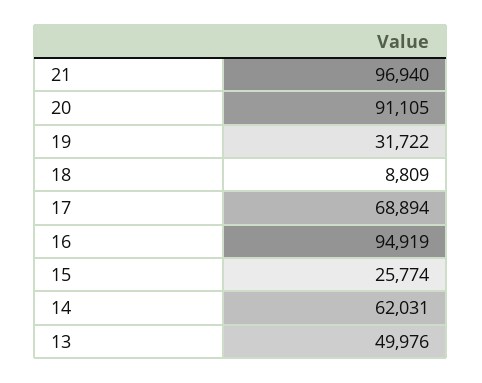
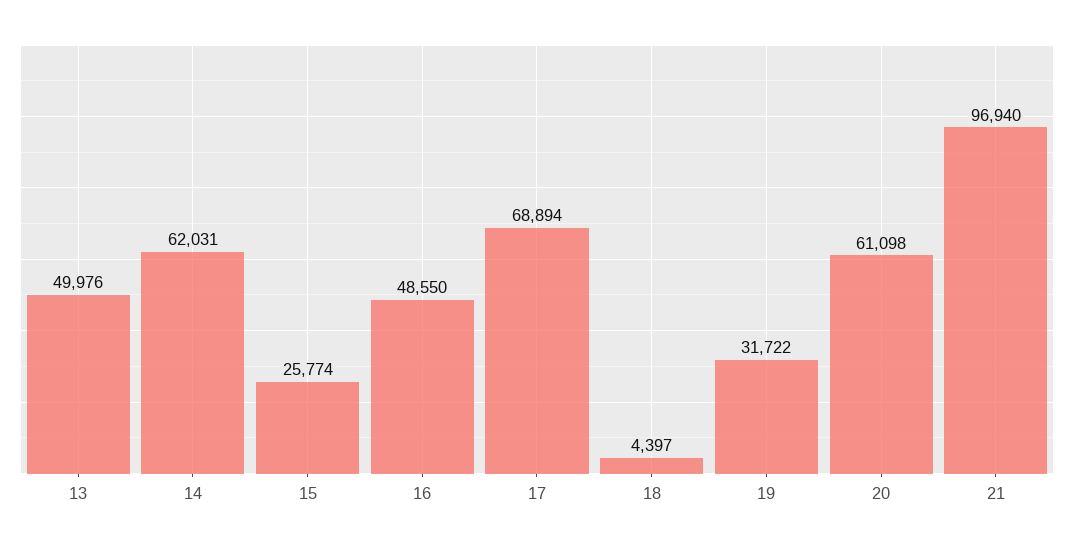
20: 91105 -> 61098
18: 8809 -> 4397
16: 94919 -> 48550

